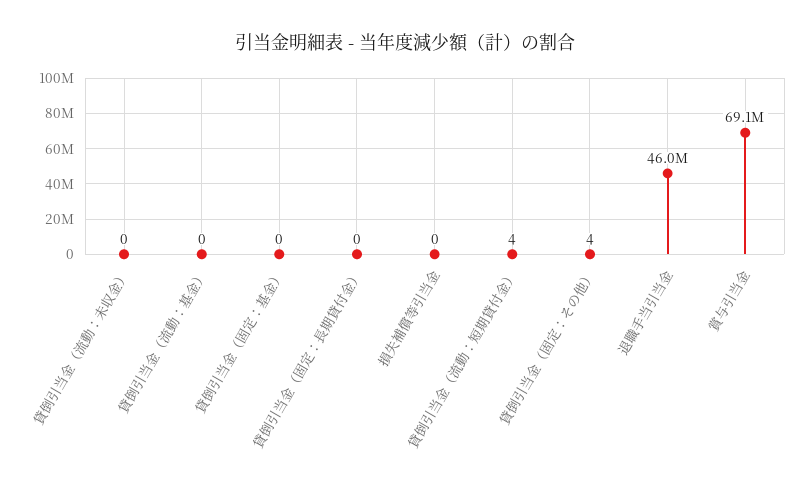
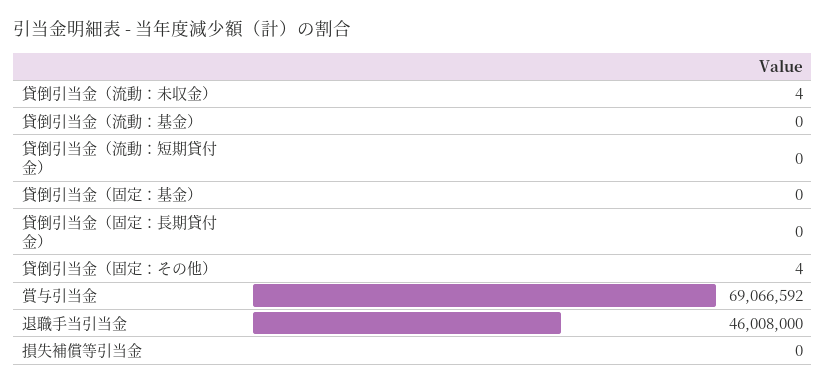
貸倒引当金（流動：未収金）: 0 -> 4
貸倒引当金（流動：短期貸付金）: 4 -> 0

